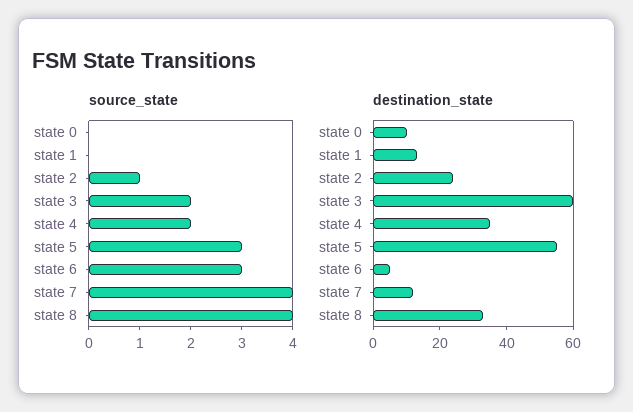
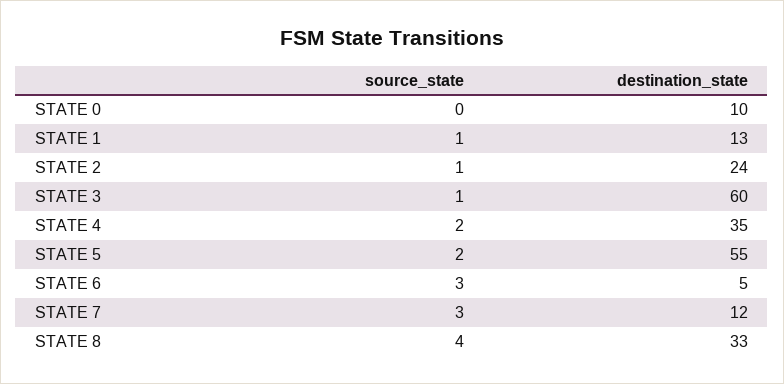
source_state, state 1: 0 -> 1
source_state, state 3: 2 -> 1
source_state, state 5: 3 -> 2
source_state, state 7: 4 -> 3

